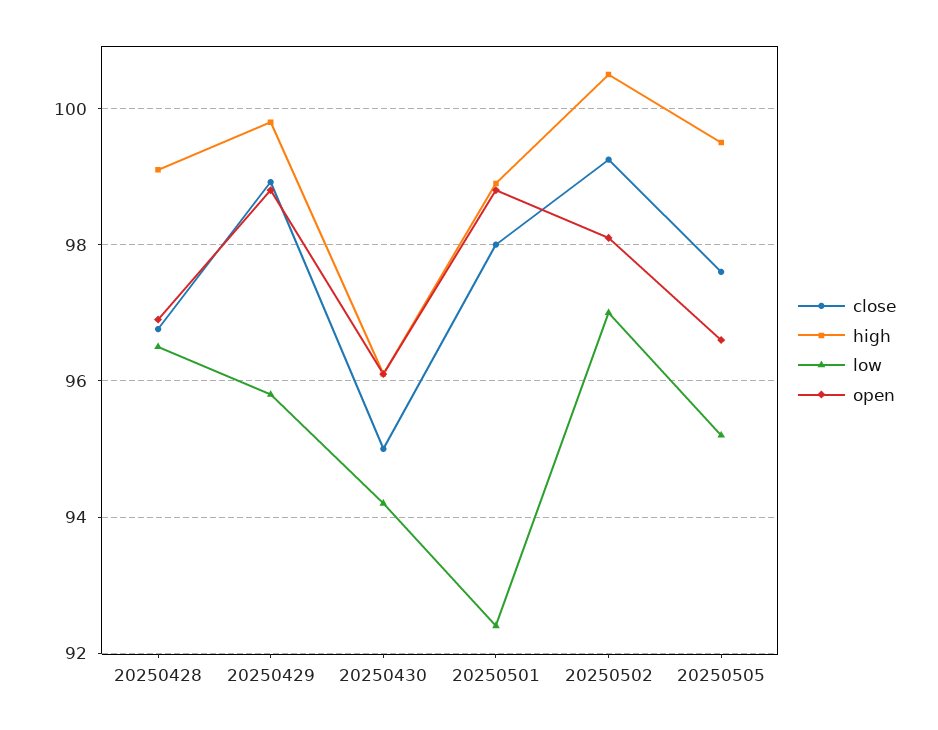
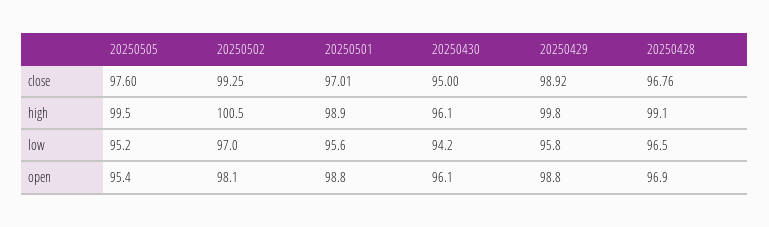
close, 20250501: 98 -> 97.01
low, 20250501: 92.4 -> 95.6
open, 20250505: 96.6 -> 95.4

